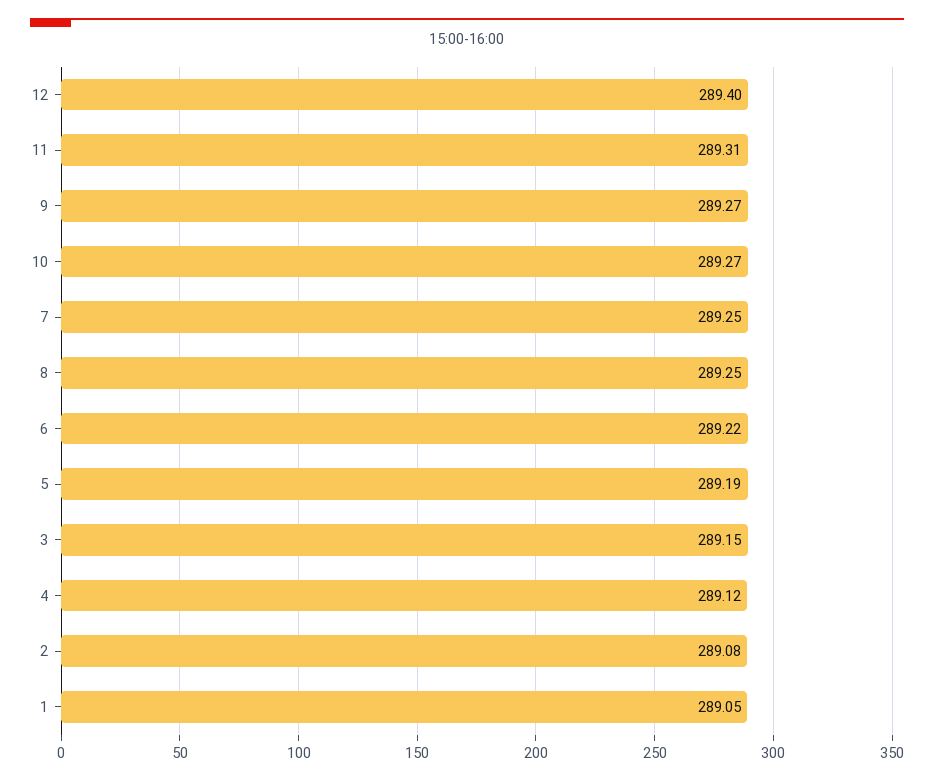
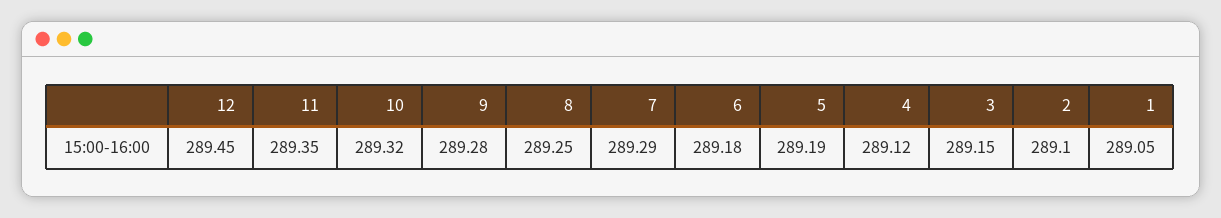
12: 289.4 -> 289.45
11: 289.31 -> 289.35
9: 289.27 -> 289.28
10: 289.27 -> 289.32
7: 289.25 -> 289.29
6: 289.22 -> 289.18
2: 289.08 -> 289.1

